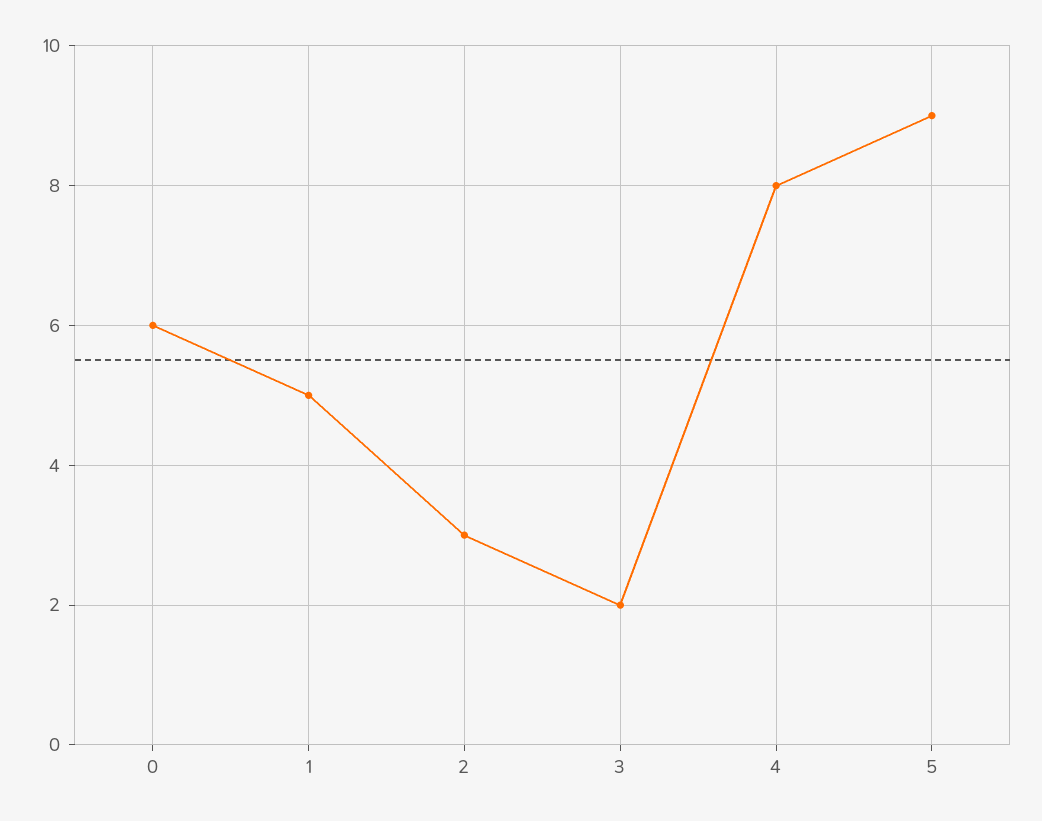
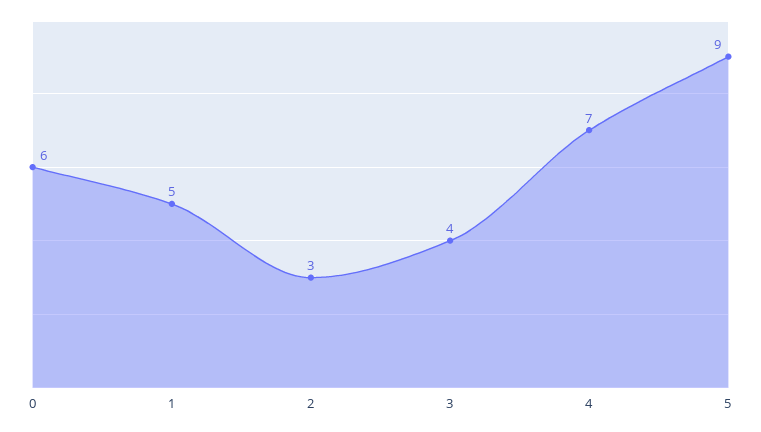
3: 2 -> 4
4: 8 -> 7

